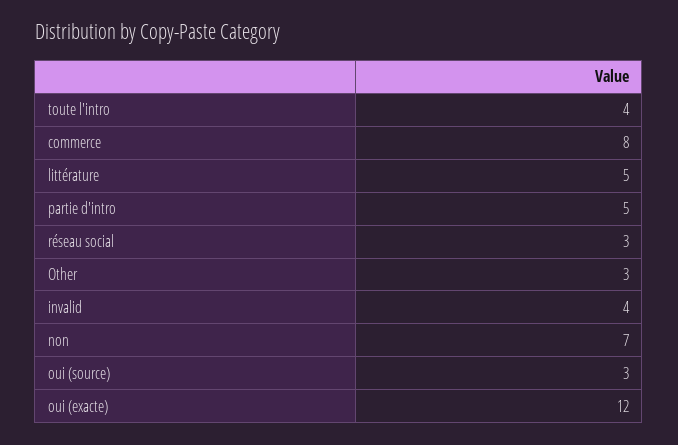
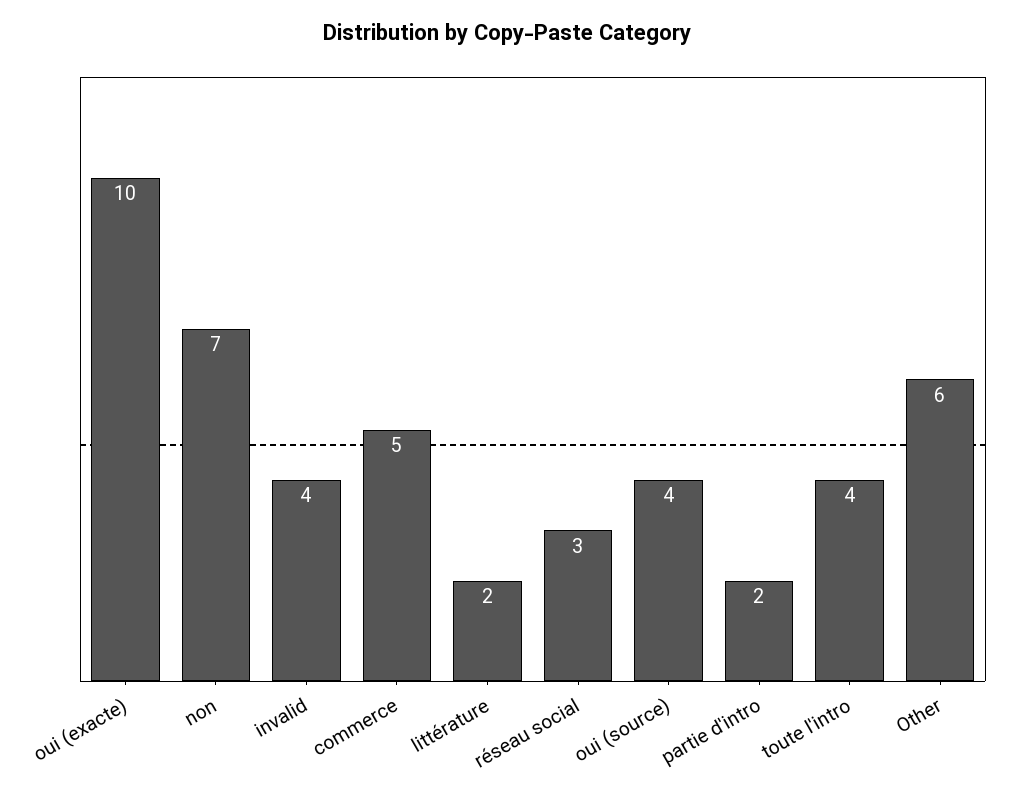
commerce: 8 -> 5
littérature: 5 -> 2
partie d'intro: 5 -> 2
Other: 3 -> 6
oui (source): 3 -> 4
oui (exacte): 12 -> 10

